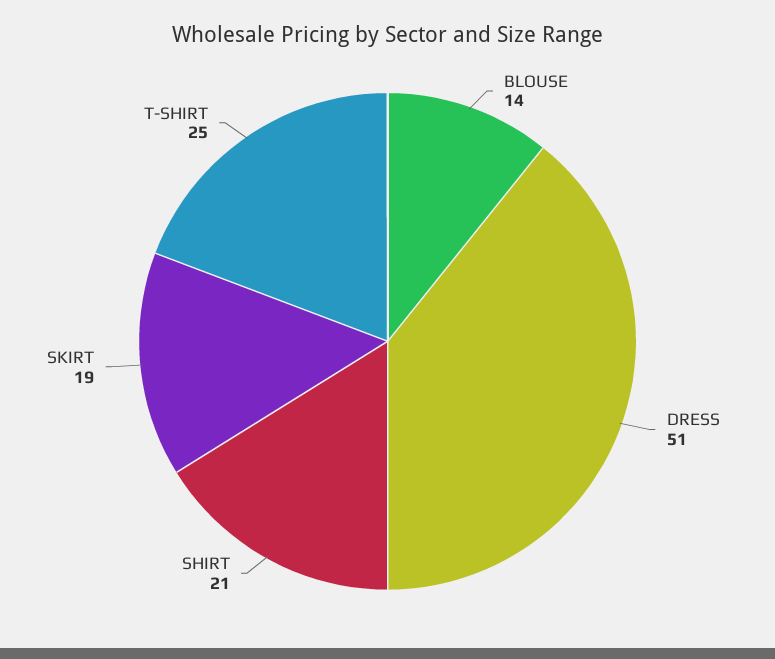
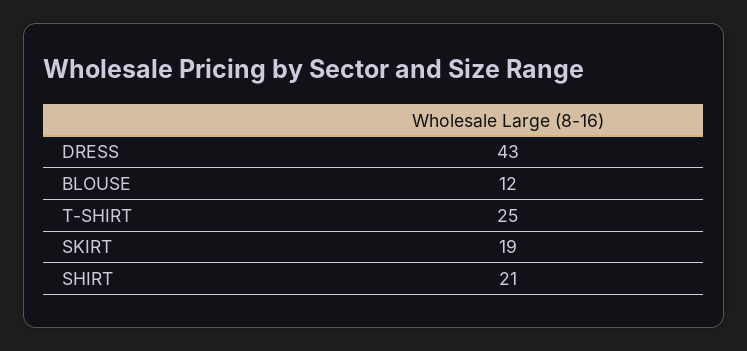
BLOUSE: 14 -> 12
DRESS: 51 -> 43

